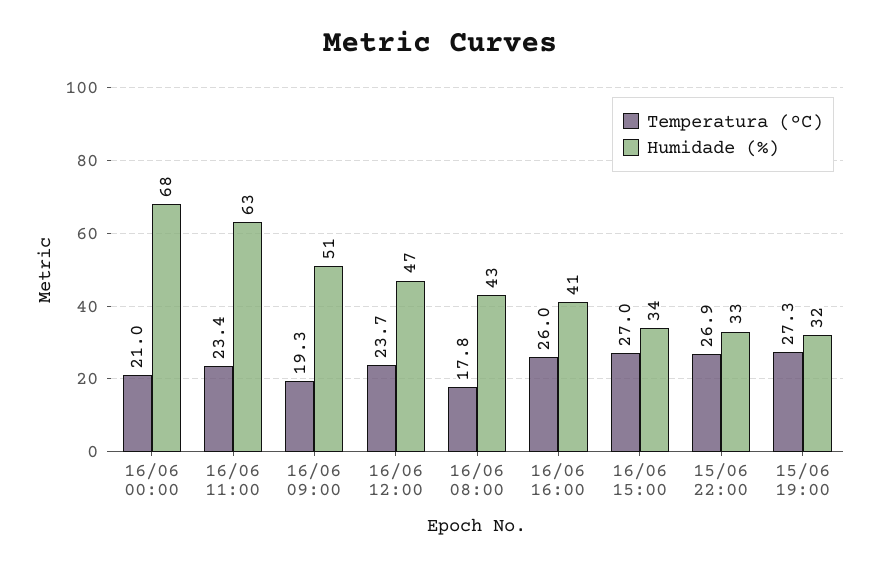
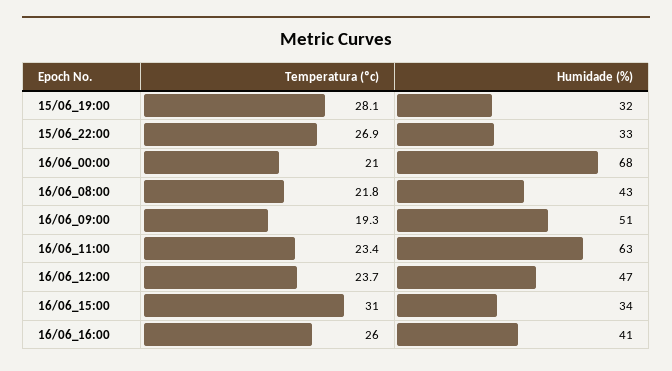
Temperatura (ºC), 16/06 08:00: 17.8 -> 21.8
Temperatura (ºC), 16/06 15:00: 27 -> 31
Temperatura (ºC), 15/06 19:00: 27.3 -> 28.1

